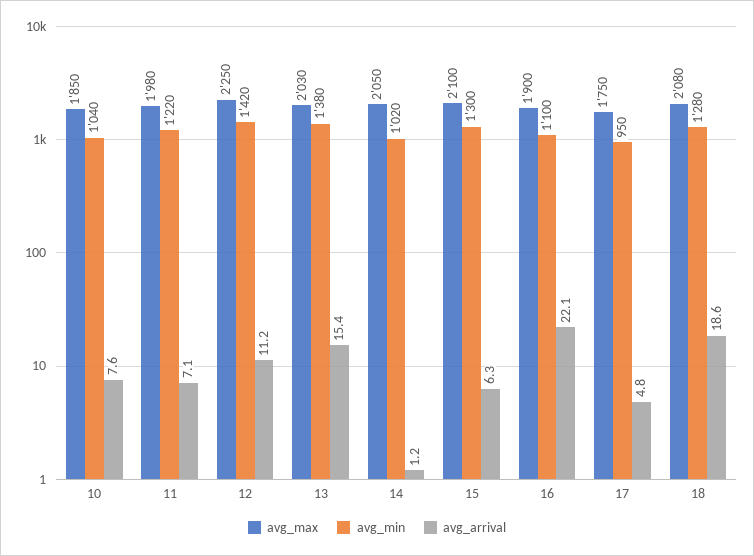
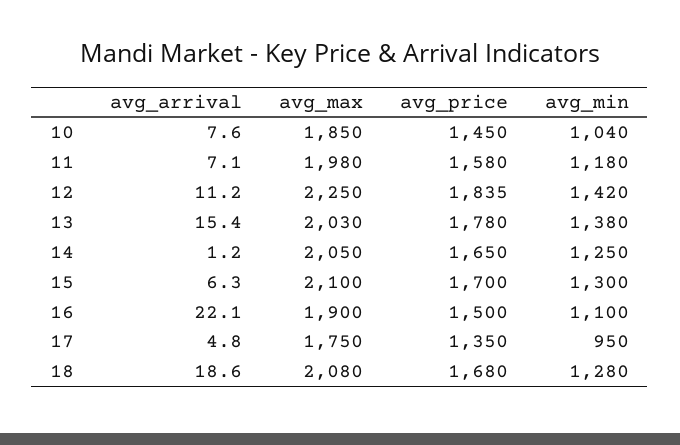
avg_min, 11: 1220 -> 1180
avg_min, 14: 1020 -> 1250
avg_price, 10: none -> 1450
avg_price, 11: none -> 1580
avg_price, 12: none -> 1835
avg_price, 13: none -> 1780
avg_price, 14: none -> 1650
avg_price, 15: none -> 1700
avg_price, 16: none -> 1500
avg_price, 17: none -> 1350
avg_price, 18: none -> 1680

